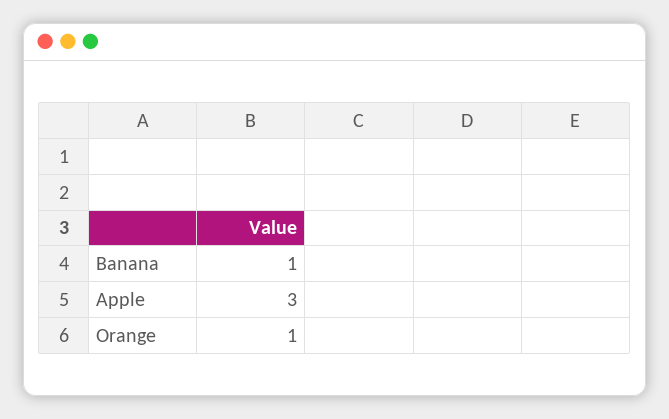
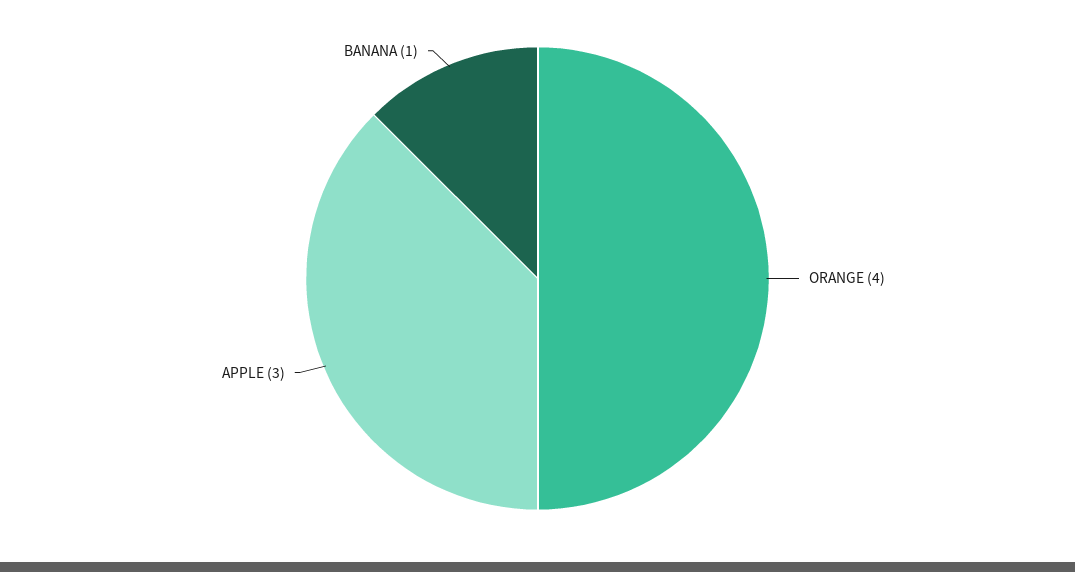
Orange: 1 -> 4

